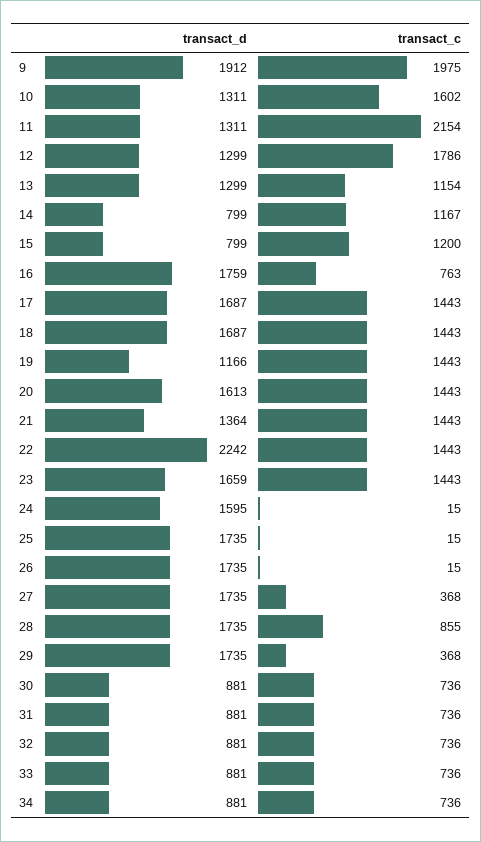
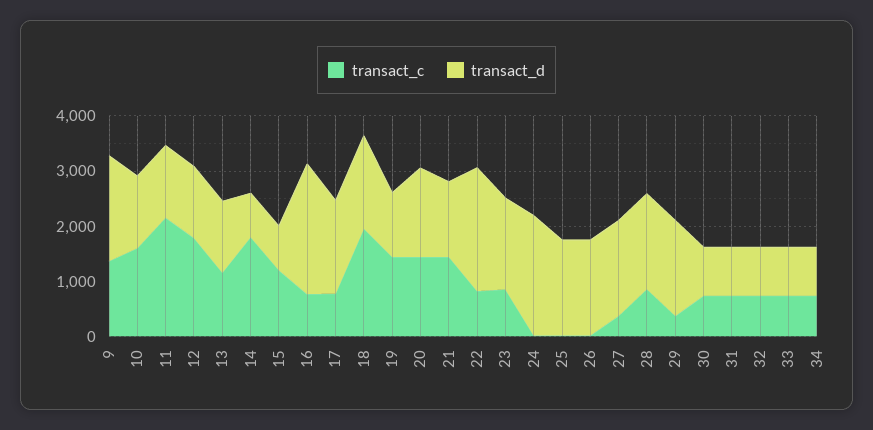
transact_c, 9: 1975 -> 1400
transact_c, 14: 1167 -> 1800
transact_d, 16: 1759 -> 2400
transact_c, 17: 1443 -> 800
transact_c, 18: 1443 -> 2000
transact_c, 22: 1443 -> 800
transact_c, 23: 1443 -> 800
transact_d, 24: 1595 -> 2200

